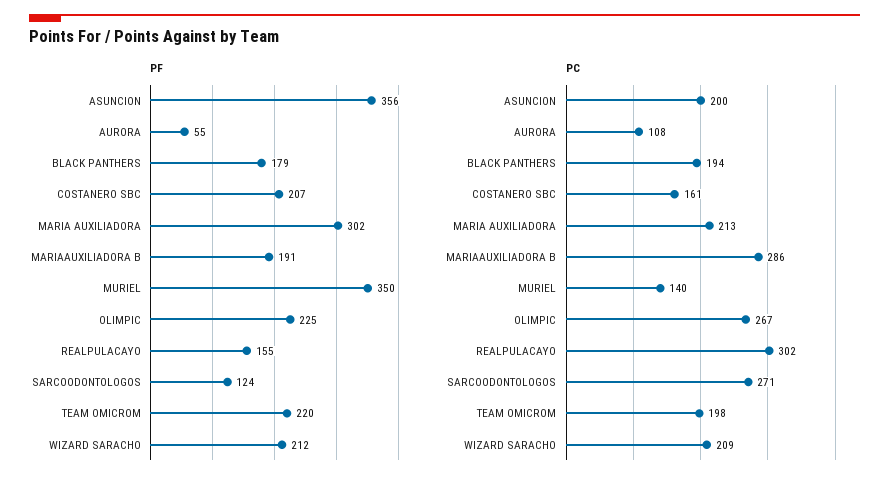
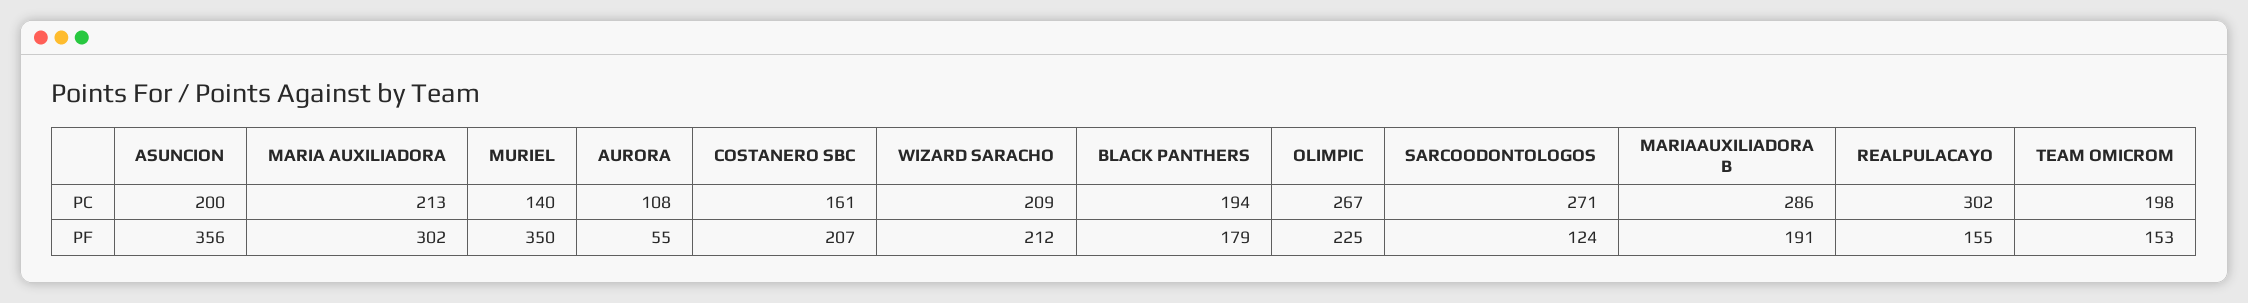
PF, TEAM OMICROM: 220 -> 153

